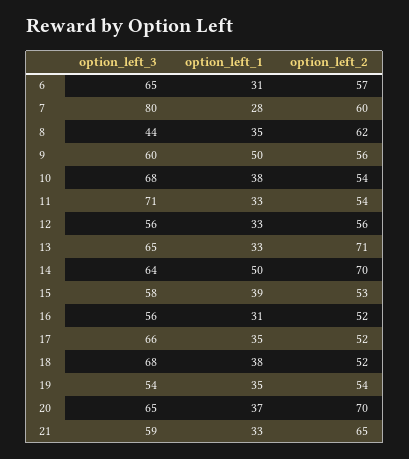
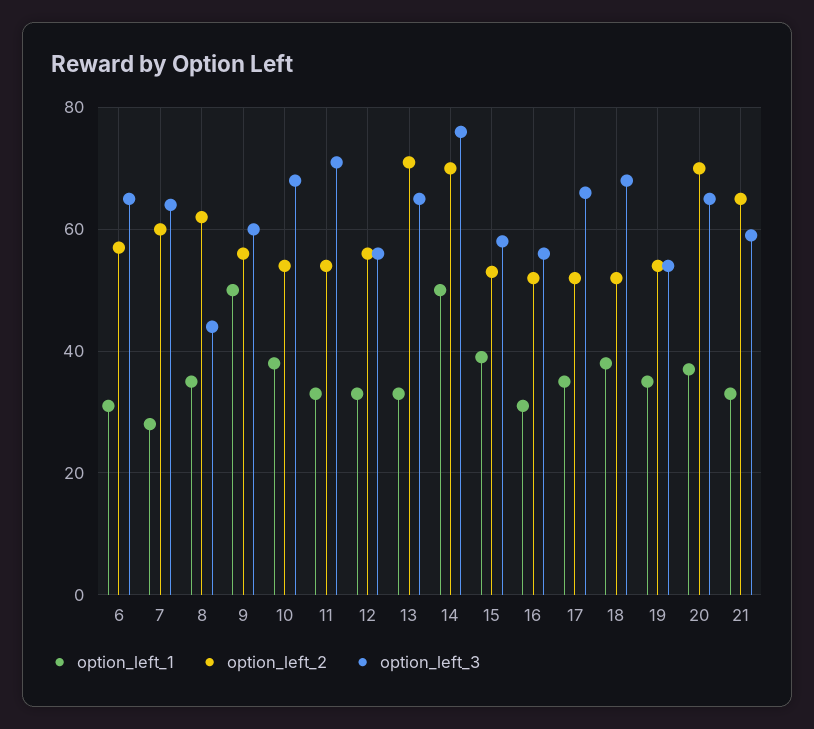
option_left_3, 7: 80 -> 65
option_left_3, 14: 64 -> 75

